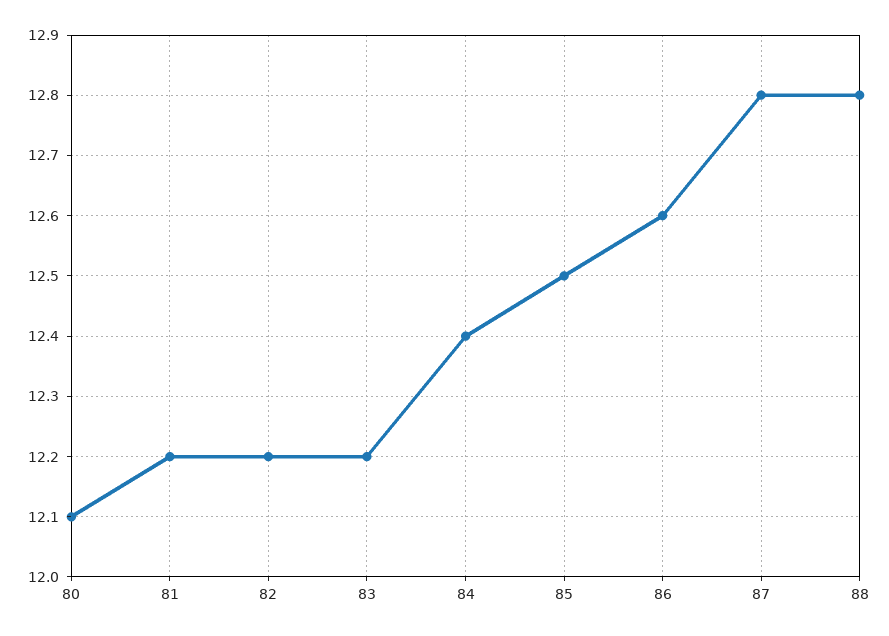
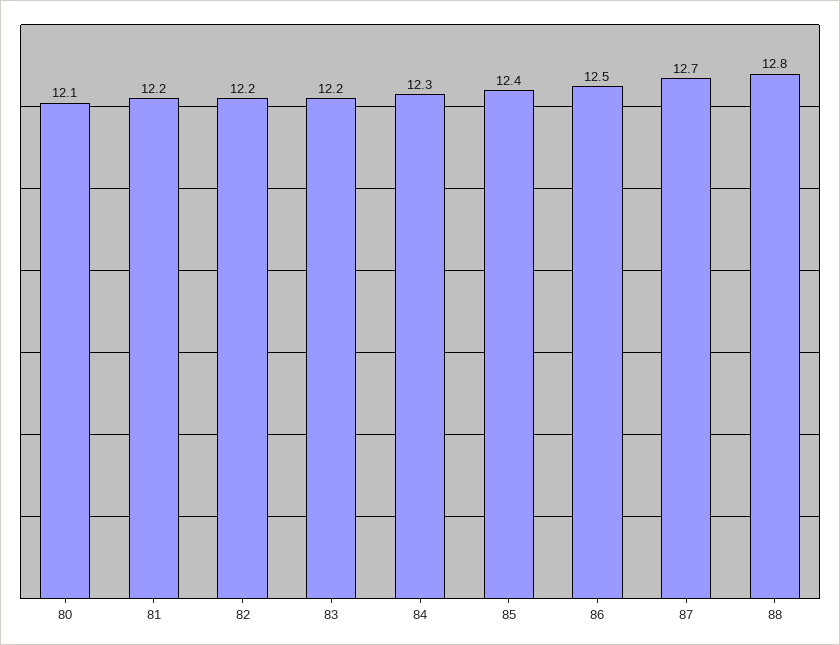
84: 12.4 -> 12.3
85: 12.5 -> 12.4
86: 12.6 -> 12.5
87: 12.8 -> 12.7

